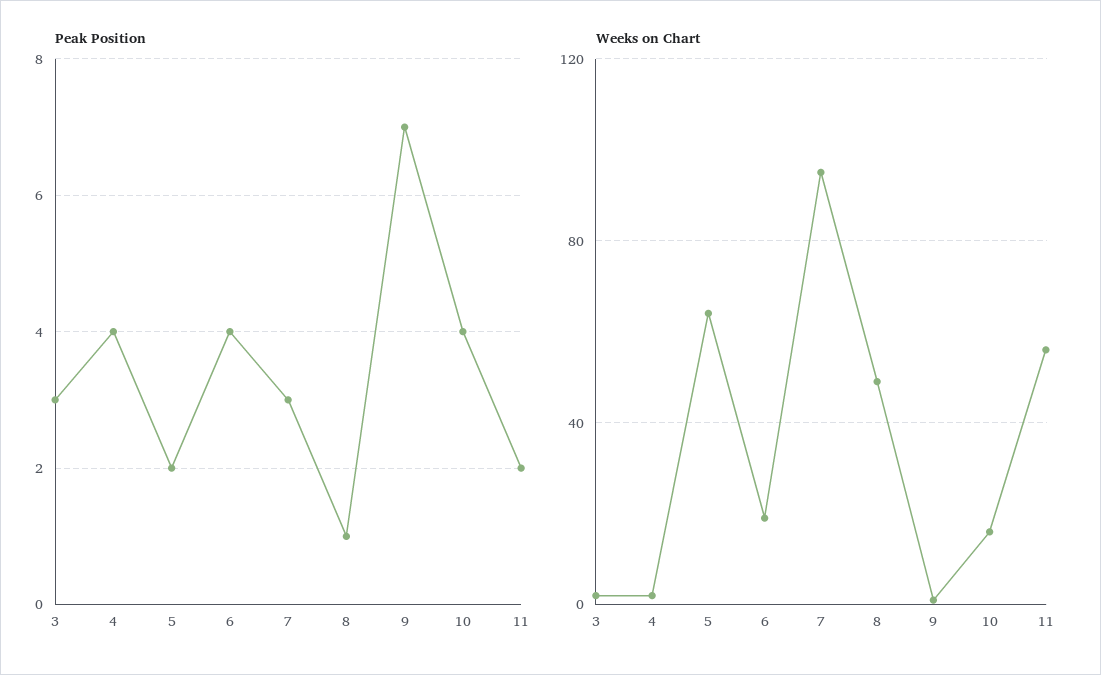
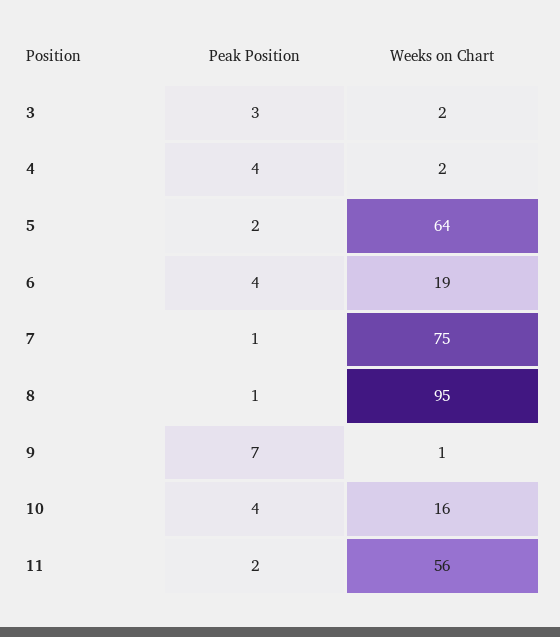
Peak Position, 7: 3 -> 1
Weeks on Chart, 7: 95 -> 75
Weeks on Chart, 8: 50 -> 95

